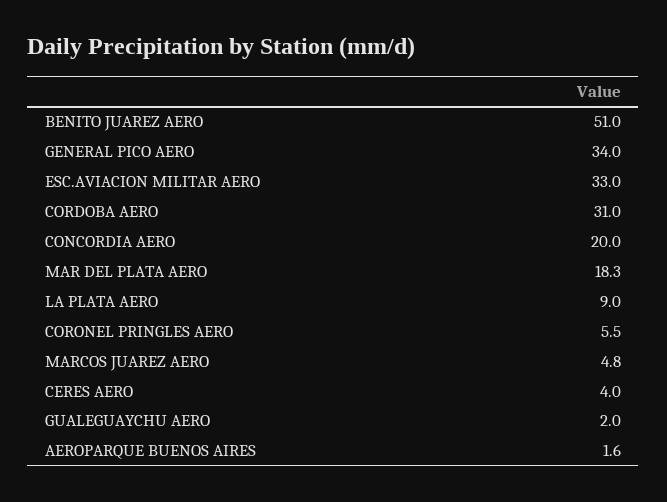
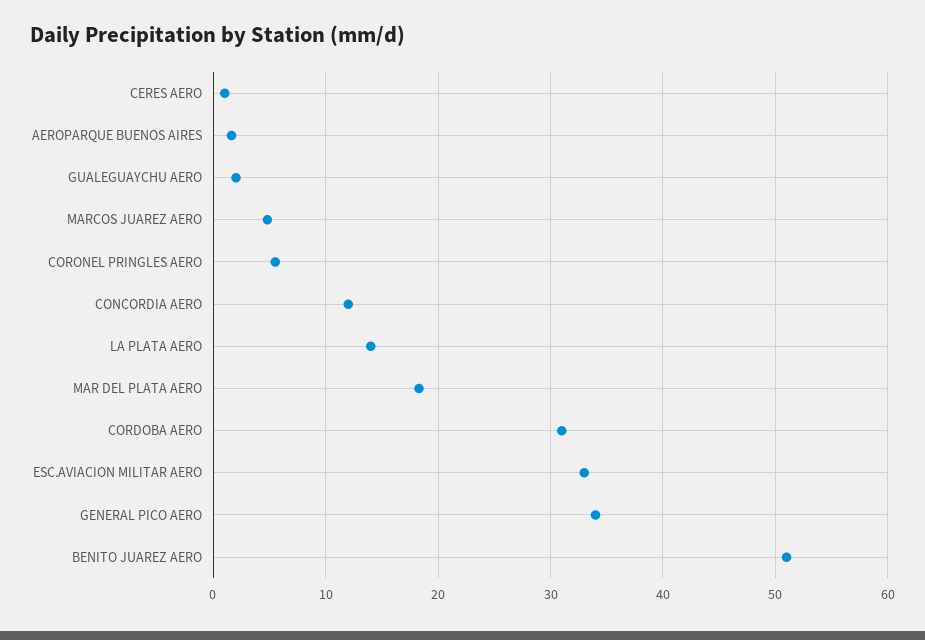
CONCORDIA AERO: 20 -> 12
LA PLATA AERO: 9 -> 14
CERES AERO: 4 -> 1

